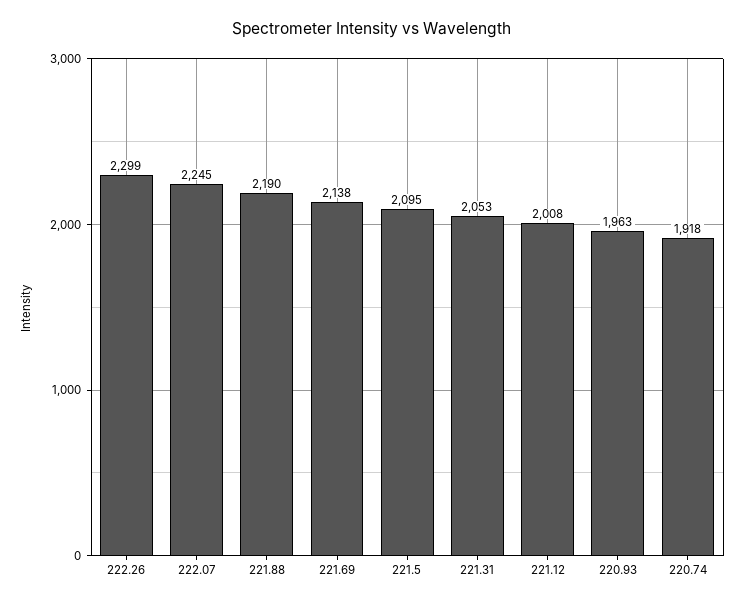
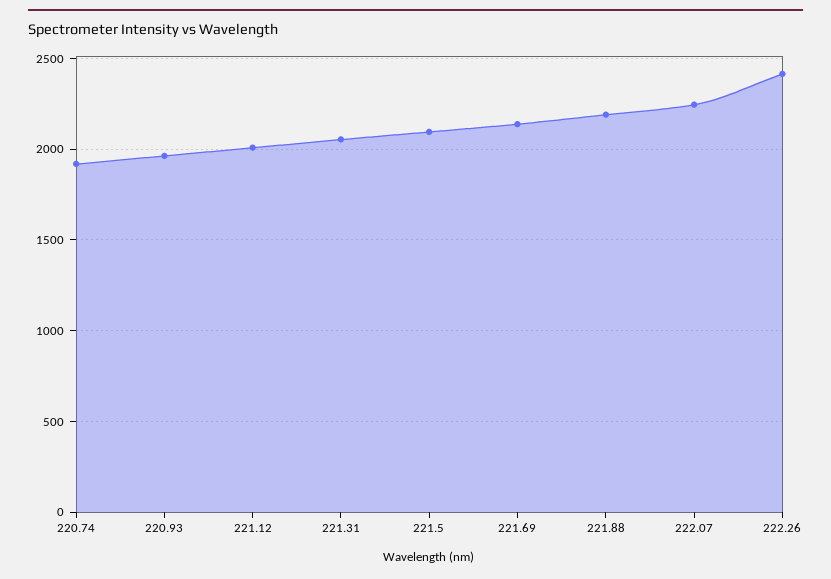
222.26: 2299 -> 2400

